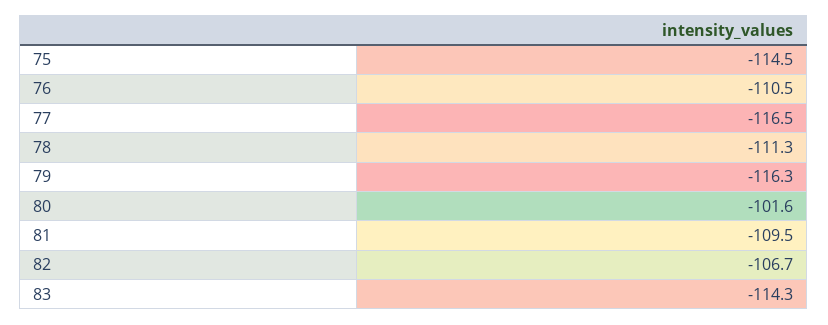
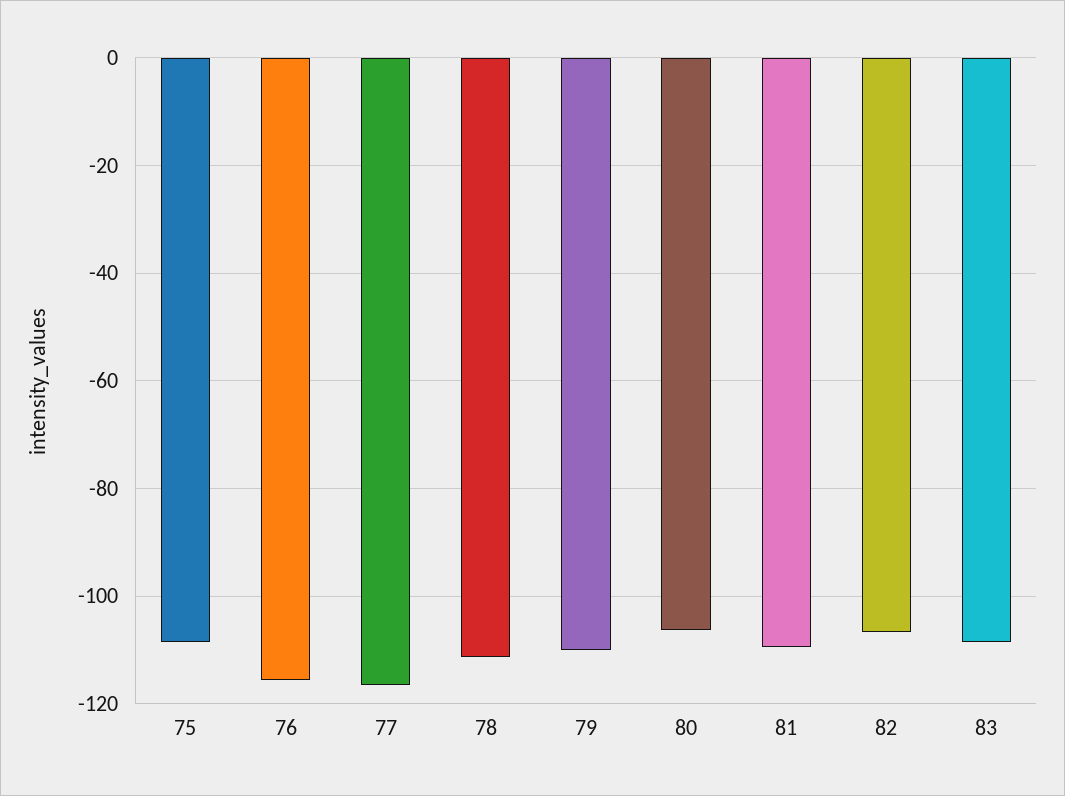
75: -114.5 -> -108
76: -110.5 -> -116
79: -116.3 -> -110
80: -101.6 -> -106
83: -114.3 -> -108

